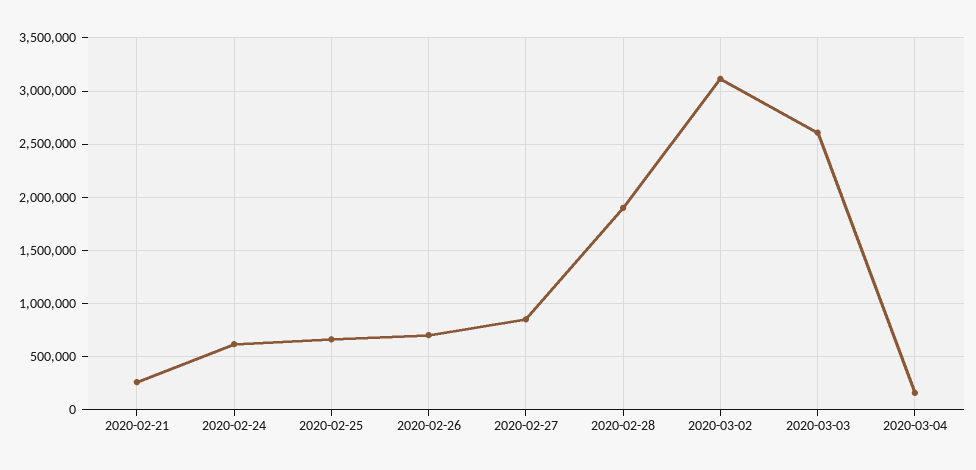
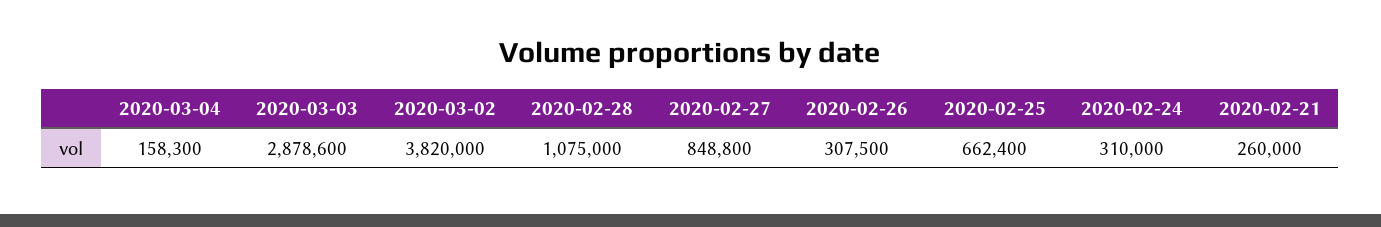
2020-02-24: 600000 -> 310000
2020-02-26: 700000 -> 307500
2020-02-28: 1900000 -> 1075000
2020-03-02: 3100000 -> 3820000
2020-03-03: 2600000 -> 2878600

